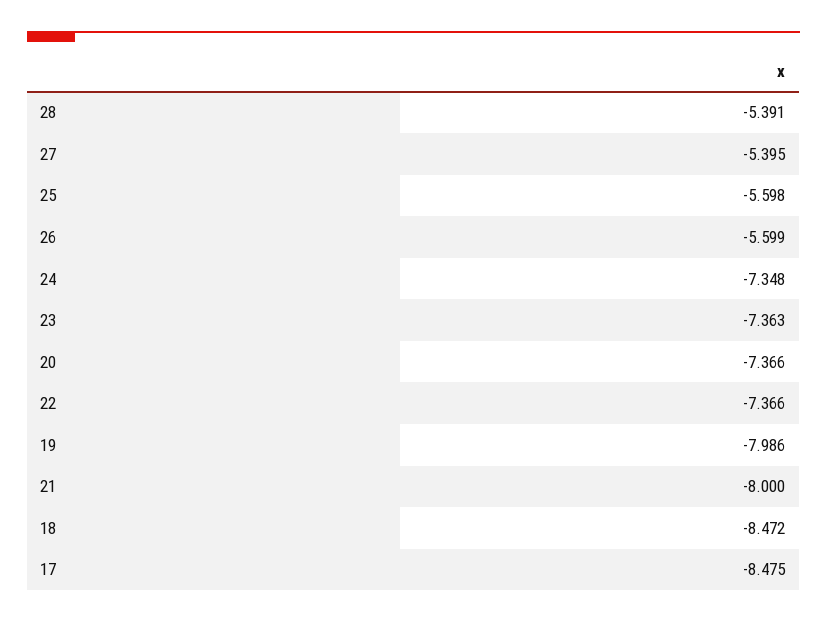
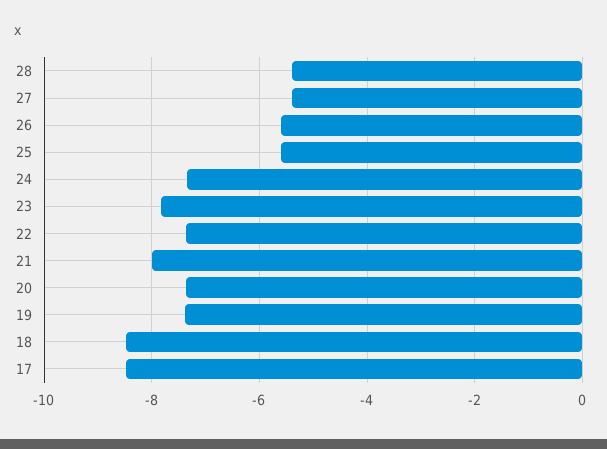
23: -7.363 -> -7.8
19: -7.986 -> -7.4

